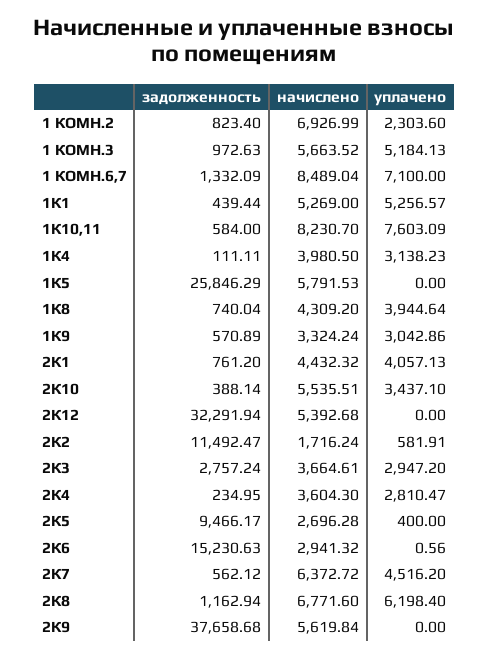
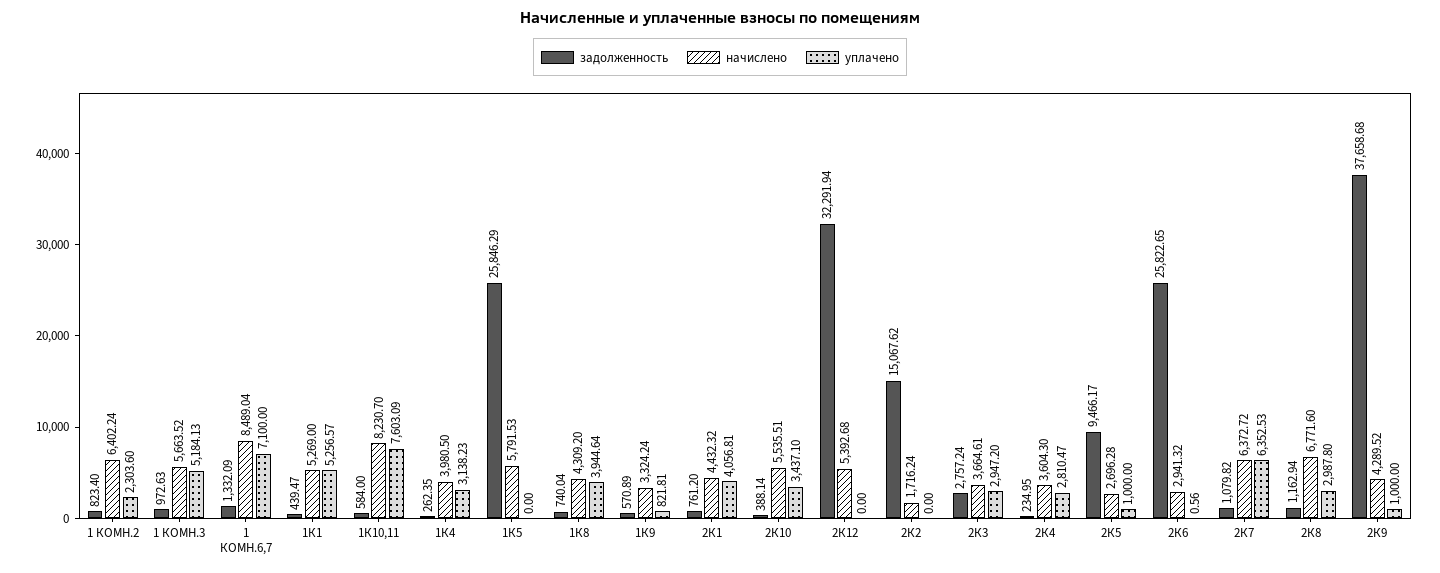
начислено, 1 КОМН.2: 6926.99 -> 6402.24
задолженность, 1К1: 439.44 -> 439.47
задолженность, 1К4: 111.11 -> 262.35
уплачено, 1К9: 3042.86 -> 821.81
уплачено, 2К1: 4057.13 -> 4056.81
задолженность, 2К2: 11492.47 -> 15067.62
уплачено, 2К2: 581.91 -> 0
уплачено, 2К5: 400 -> 1000
задолженность, 2К6: 15230.63 -> 25822.65
задолженность, 2К7: 562.12 -> 1079.82
уплачено, 2К7: 4516.2 -> 6352.53
уплачено, 2К8: 6198.4 -> 2987.8
начислено, 2К9: 5619.84 -> 4289.52
уплачено, 2К9: 0 -> 1000

